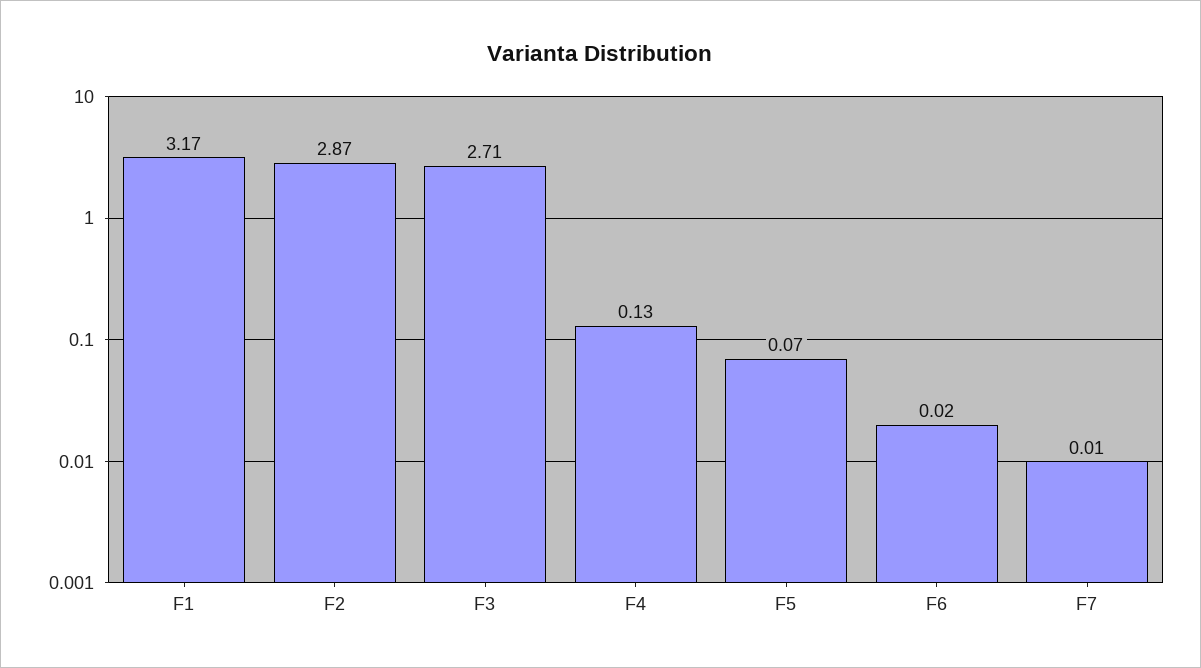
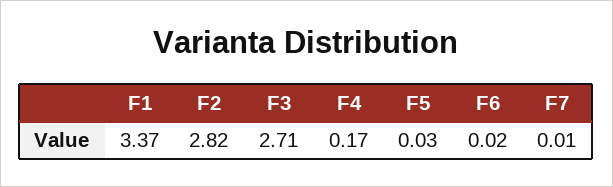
F1: 3.17 -> 3.37
F2: 2.87 -> 2.82
F4: 0.13 -> 0.17
F5: 0.07 -> 0.03

